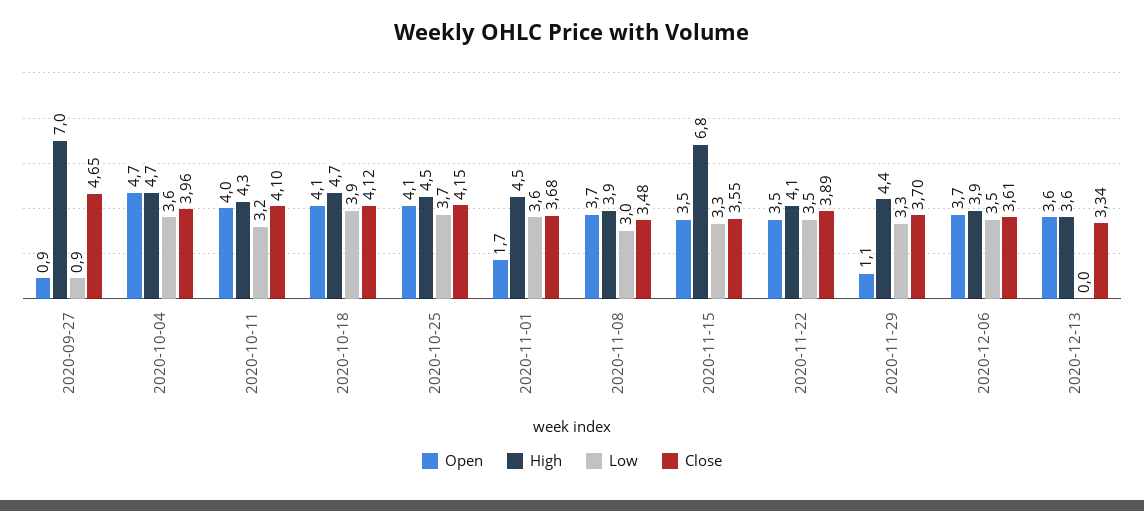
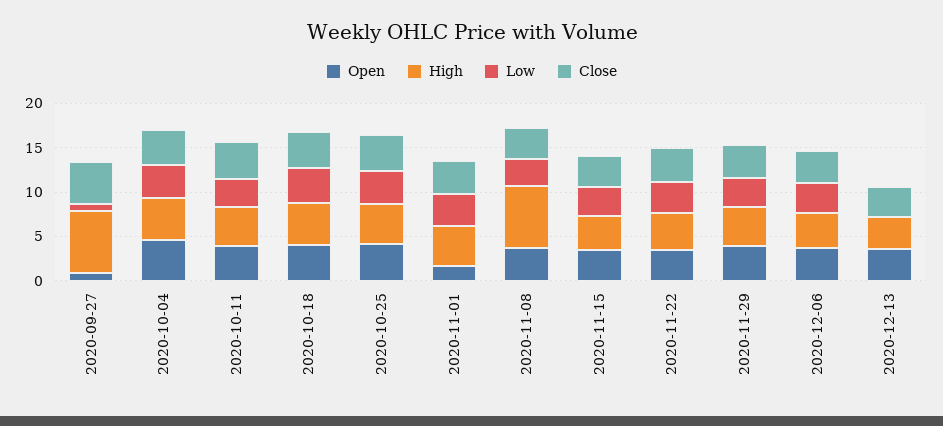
High, 2020-11-08: 3.9 -> 7
High, 2020-11-15: 6.8 -> 4
Open, 2020-11-29: 1.1 -> 4

